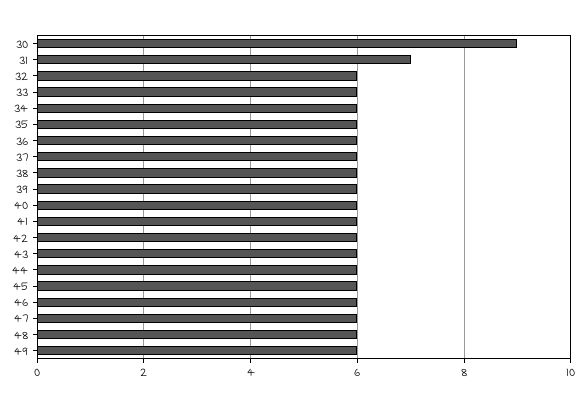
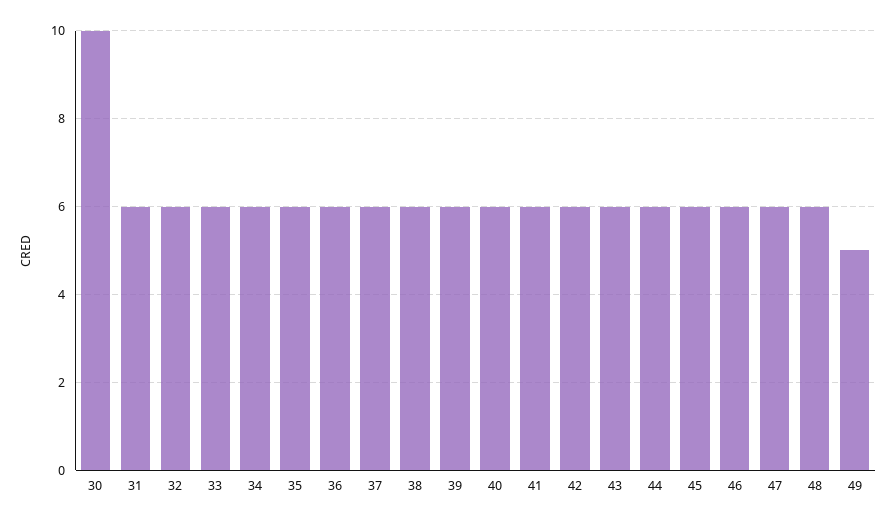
30: 9 -> 10
31: 7 -> 6
49: 6 -> 5

